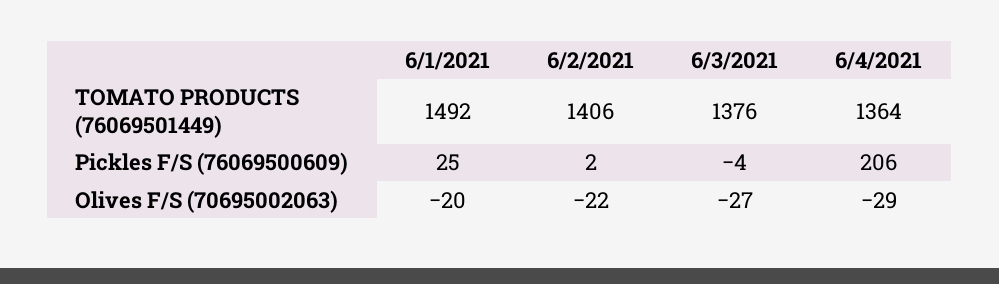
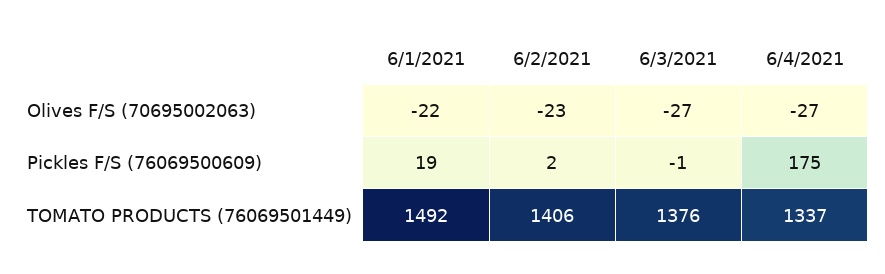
6/4/2021, TOMATO PRODUCTS (76069501449): 1364 -> 1337
6/1/2021, Pickles F/S (76069500609): 25 -> 19
6/3/2021, Pickles F/S (76069500609): -4 -> -1
6/4/2021, Pickles F/S (76069500609): 206 -> 175
6/1/2021, Olives F/S (70695002063): -20 -> -22
6/2/2021, Olives F/S (70695002063): -22 -> -23
6/4/2021, Olives F/S (70695002063): -29 -> -27

